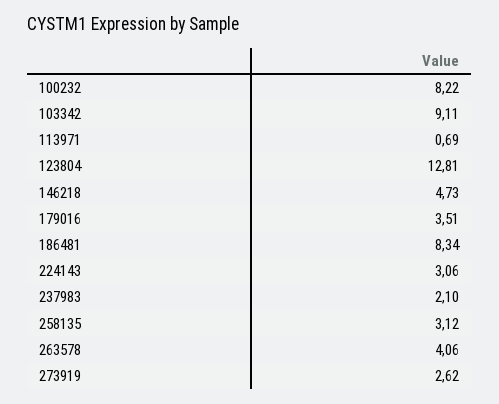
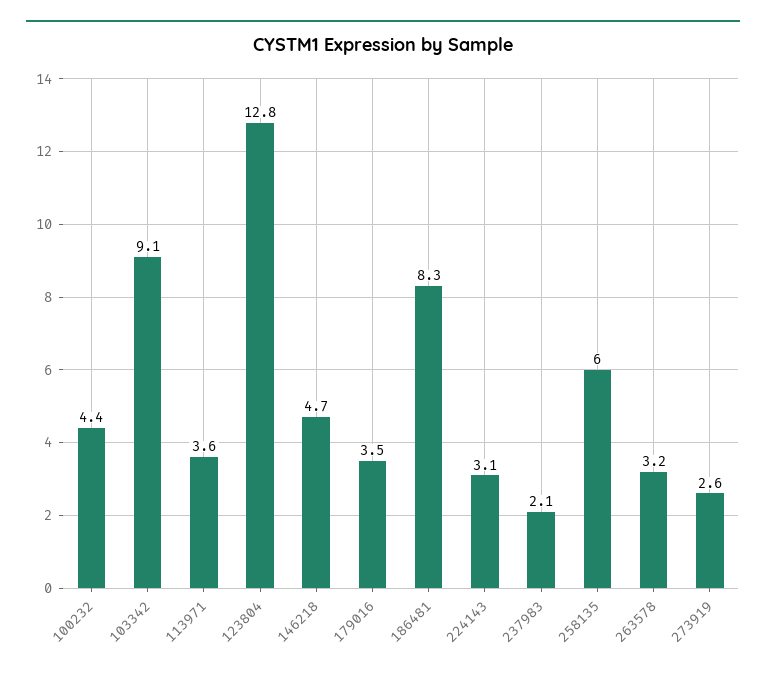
100232: 8.22 -> 4.4
113971: 0.69 -> 3.6
258135: 3.12 -> 6
263578: 4.06 -> 3.2

